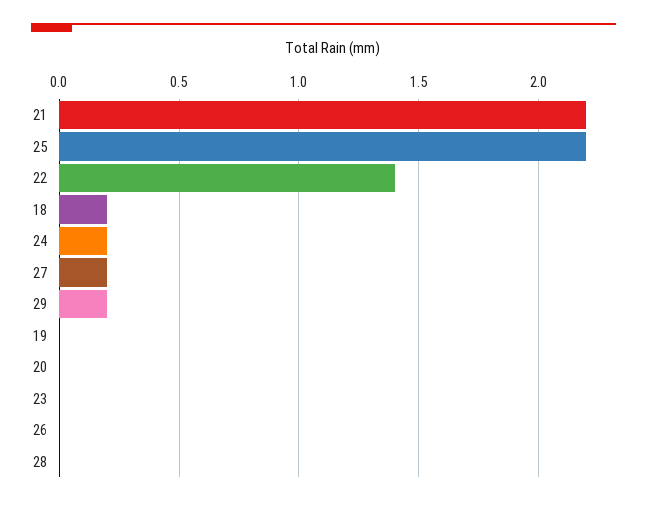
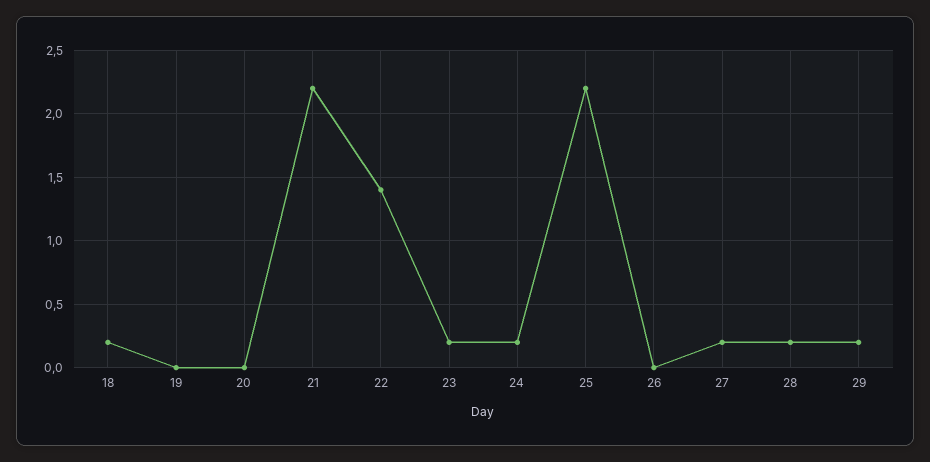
23: 0 -> 0.2
28: 0 -> 0.2

